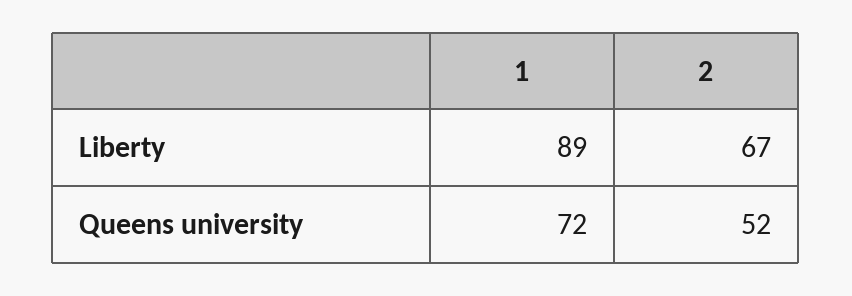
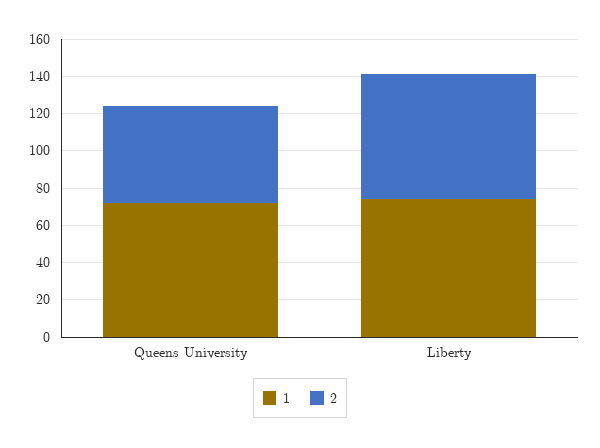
1, Liberty: 89 -> 75

